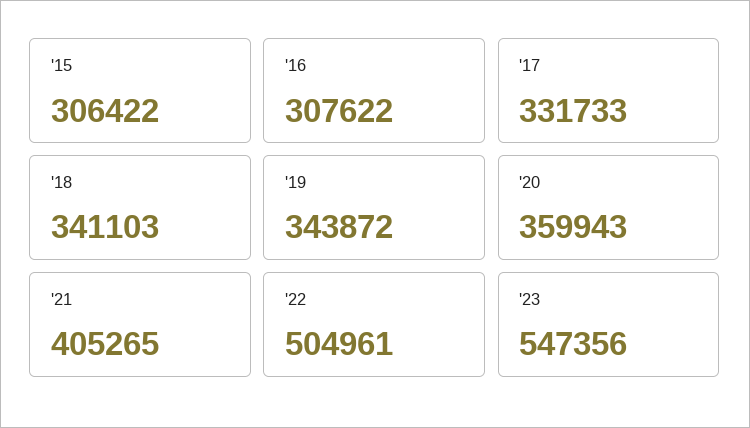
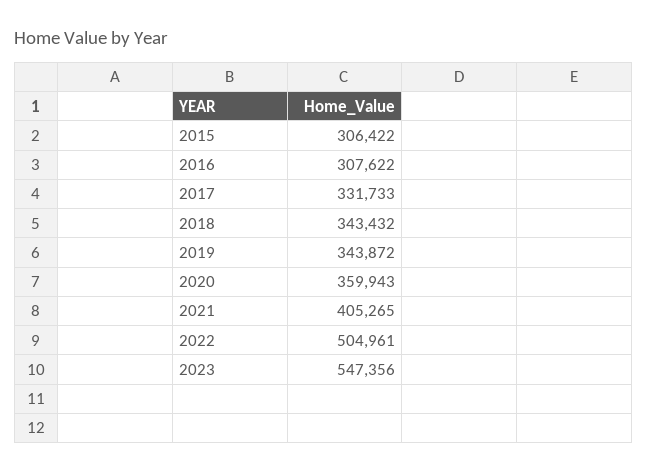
'18: 341103 -> 343432

